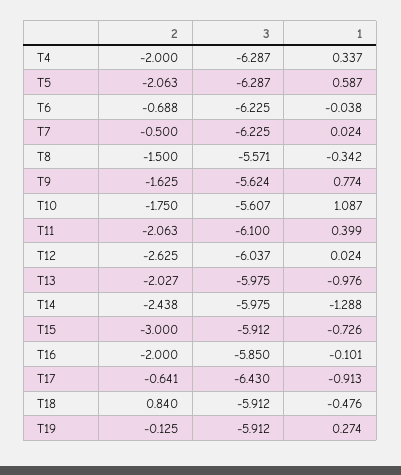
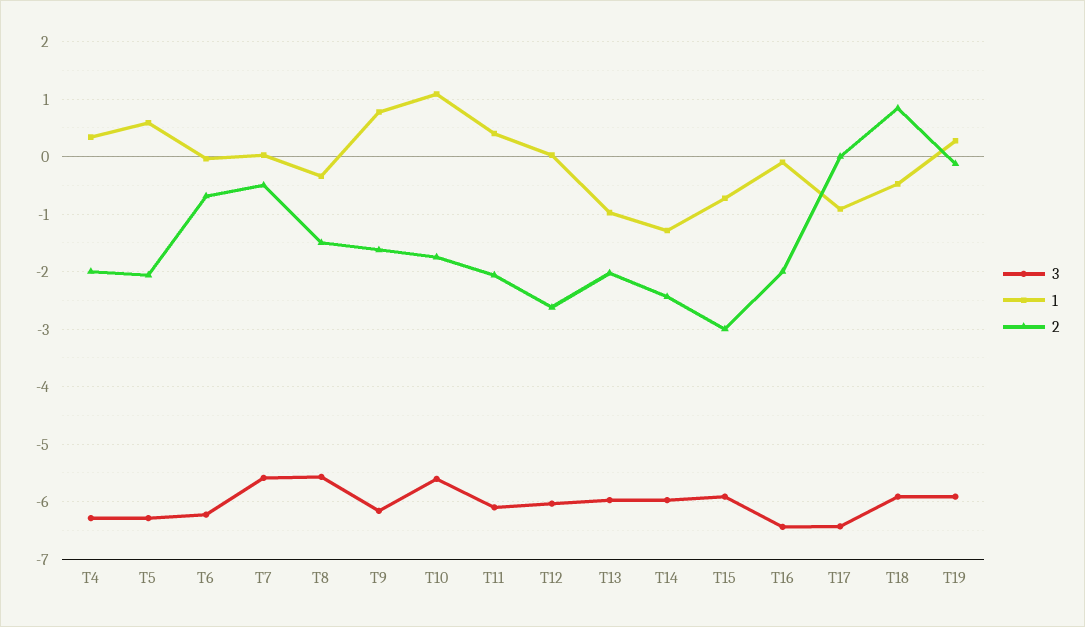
3, T7: -6.225 -> -5.6
3, T9: -5.624 -> -6.2
3, T16: -5.85 -> -6.4
2, T17: -0.641 -> 0

